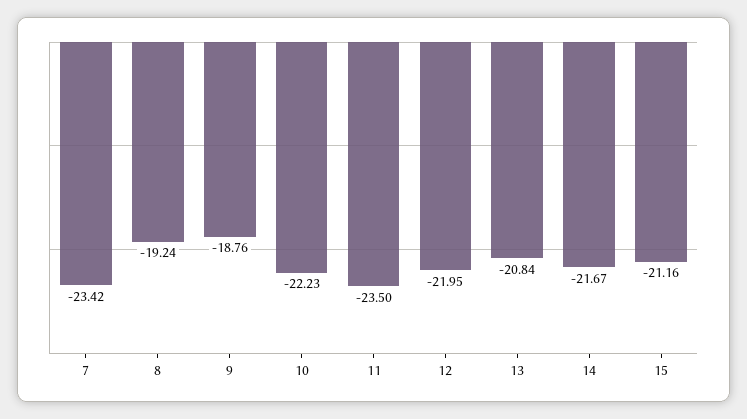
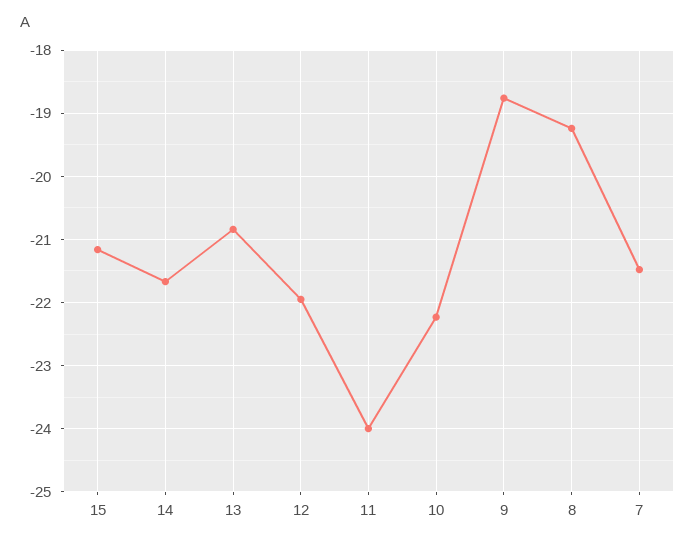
7: -23.42 -> -21.5
11: -23.5 -> -24

